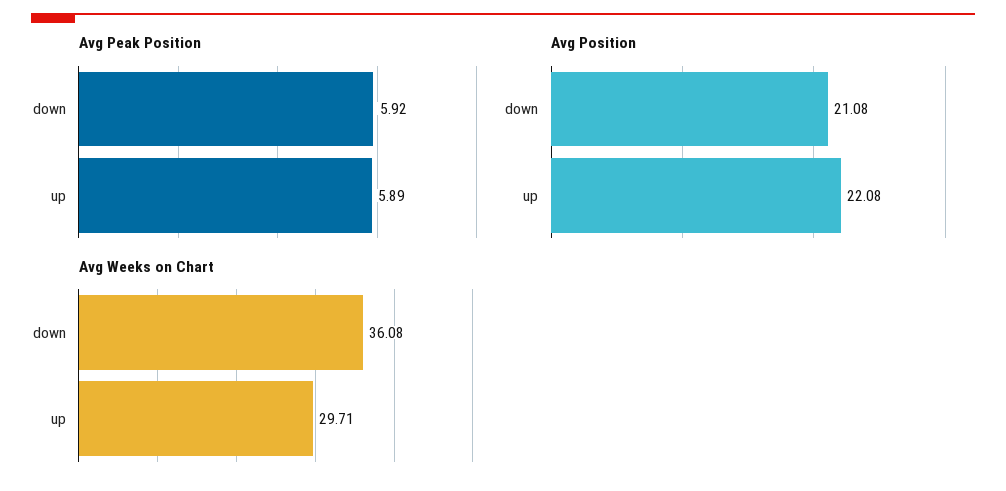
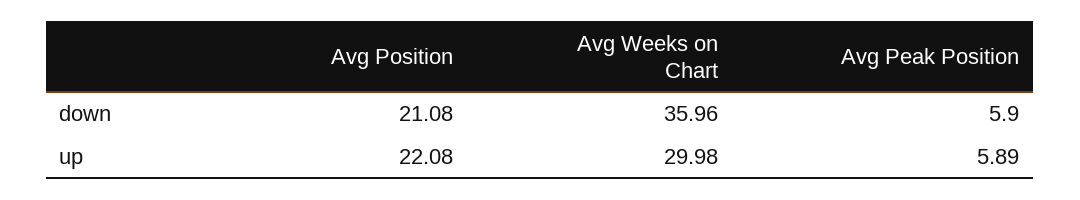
Avg Peak Position, down: 5.92 -> 5.9
Avg Weeks on Chart, down: 36.08 -> 35.96
Avg Weeks on Chart, up: 29.71 -> 29.98

